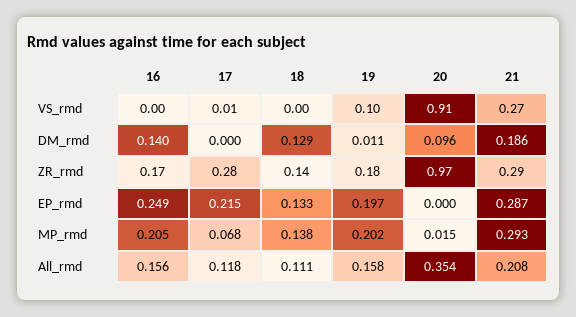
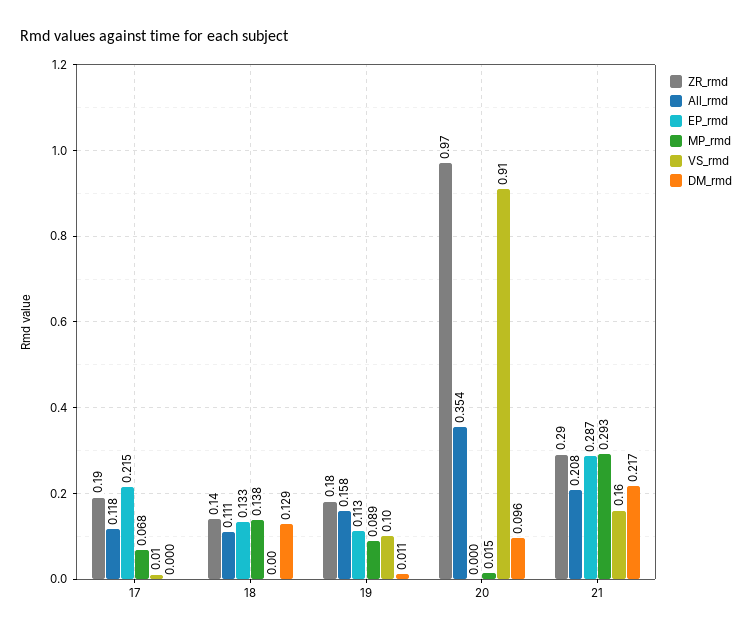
VS_rmd, 16: 0 -> none
VS_rmd, 21: 0.27 -> 0.16
DM_rmd, 16: 0.14 -> none
DM_rmd, 21: 0.186 -> 0.217
ZR_rmd, 16: 0.17 -> none
ZR_rmd, 17: 0.28 -> 0.19
EP_rmd, 16: 0.249 -> none
EP_rmd, 19: 0.197 -> 0.113
MP_rmd, 16: 0.205 -> none
MP_rmd, 19: 0.202 -> 0.089
All_rmd, 16: 0.156 -> none

